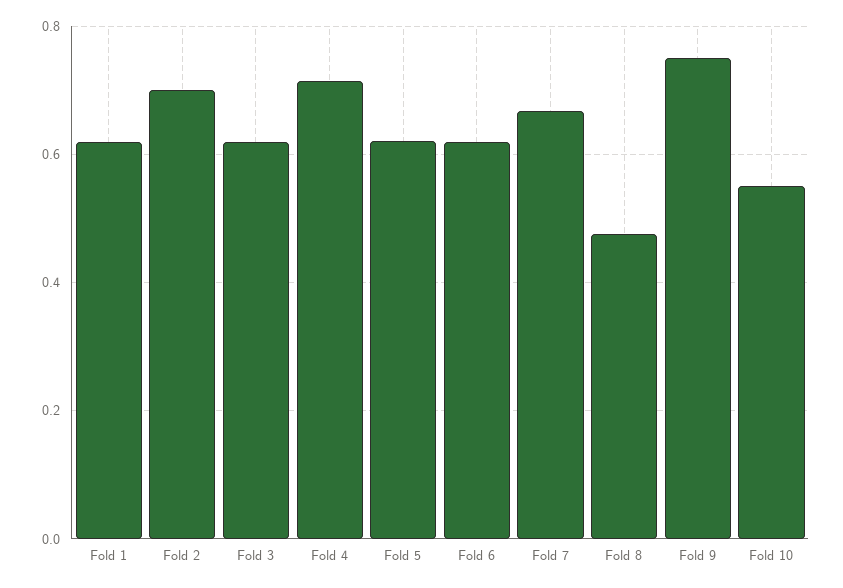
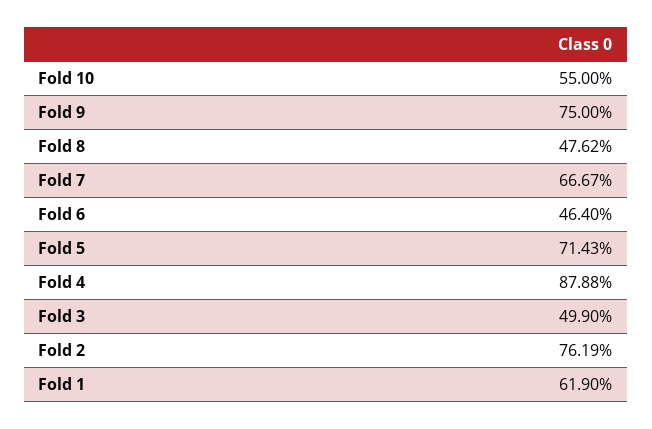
Fold 2: 0.7 -> 0.7619
Fold 3: 0.62 -> 0.499
Fold 4: 0.72 -> 0.8788
Fold 5: 0.62 -> 0.7143
Fold 6: 0.62 -> 0.464

